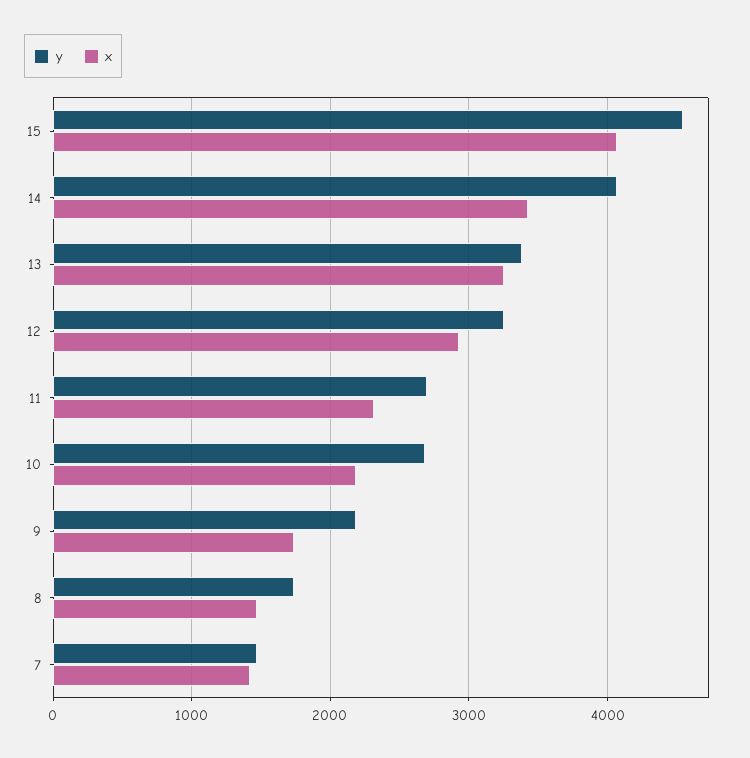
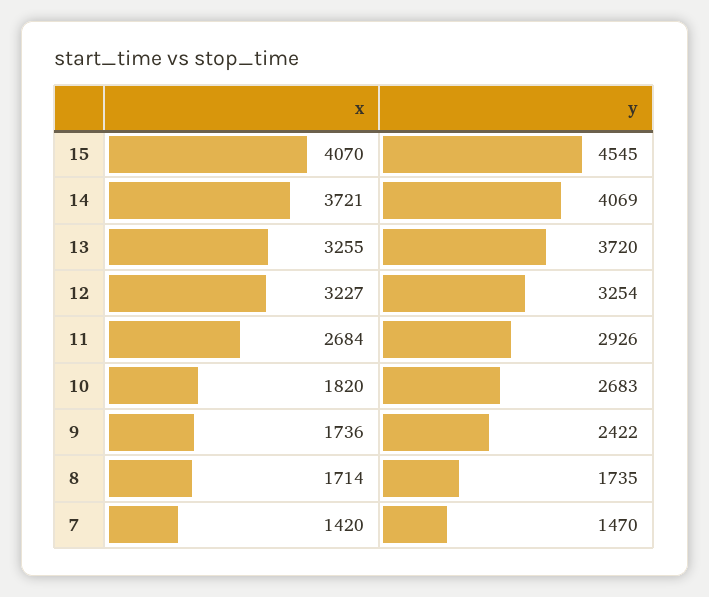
x, 14: 3400 -> 3721
y, 13: 3400 -> 3720
x, 12: 2900 -> 3227
y, 11: 2700 -> 2926
x, 11: 2300 -> 2684
x, 10: 2200 -> 1820
y, 9: 2200 -> 2422
x, 8: 1500 -> 1714

